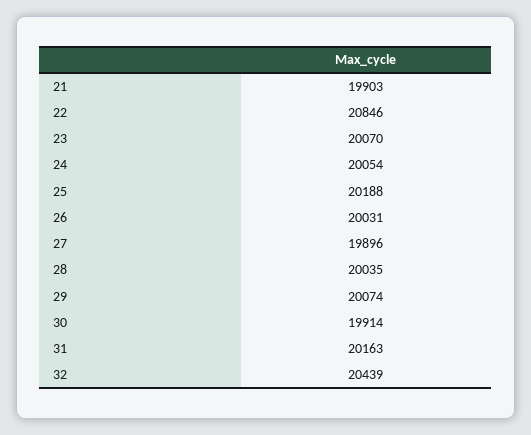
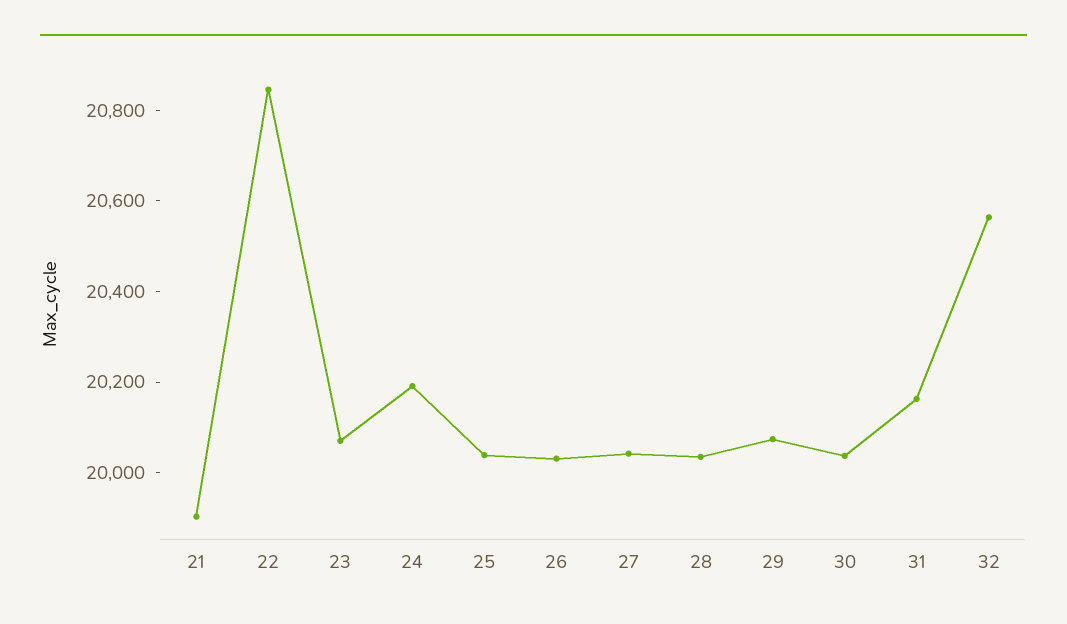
24: 20054 -> 20200
25: 20188 -> 20050
27: 19896 -> 20050
30: 19914 -> 20050
32: 20439 -> 20550

